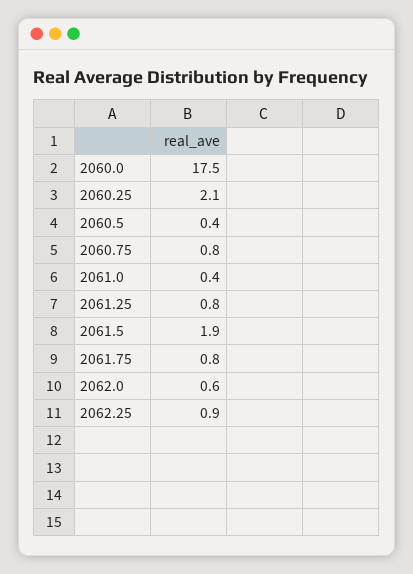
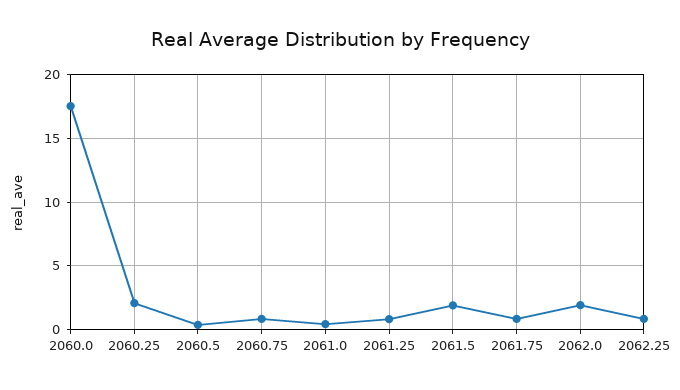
2062.0: 0.6 -> 2

